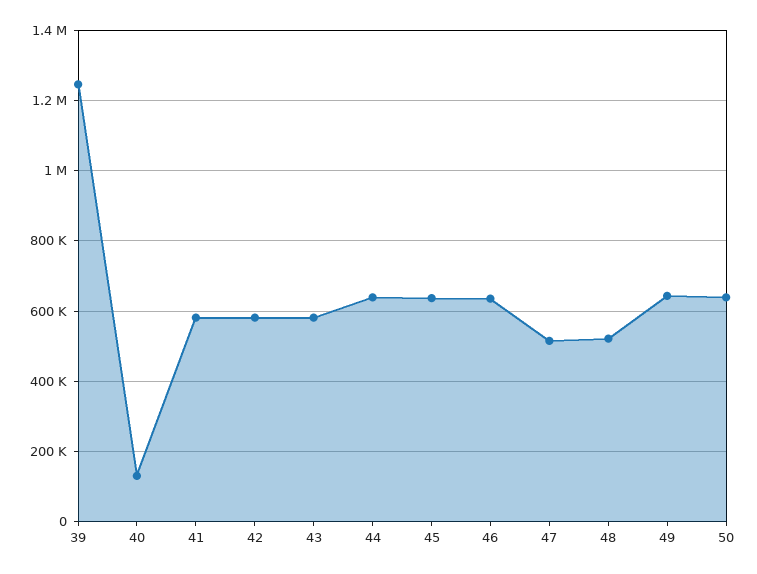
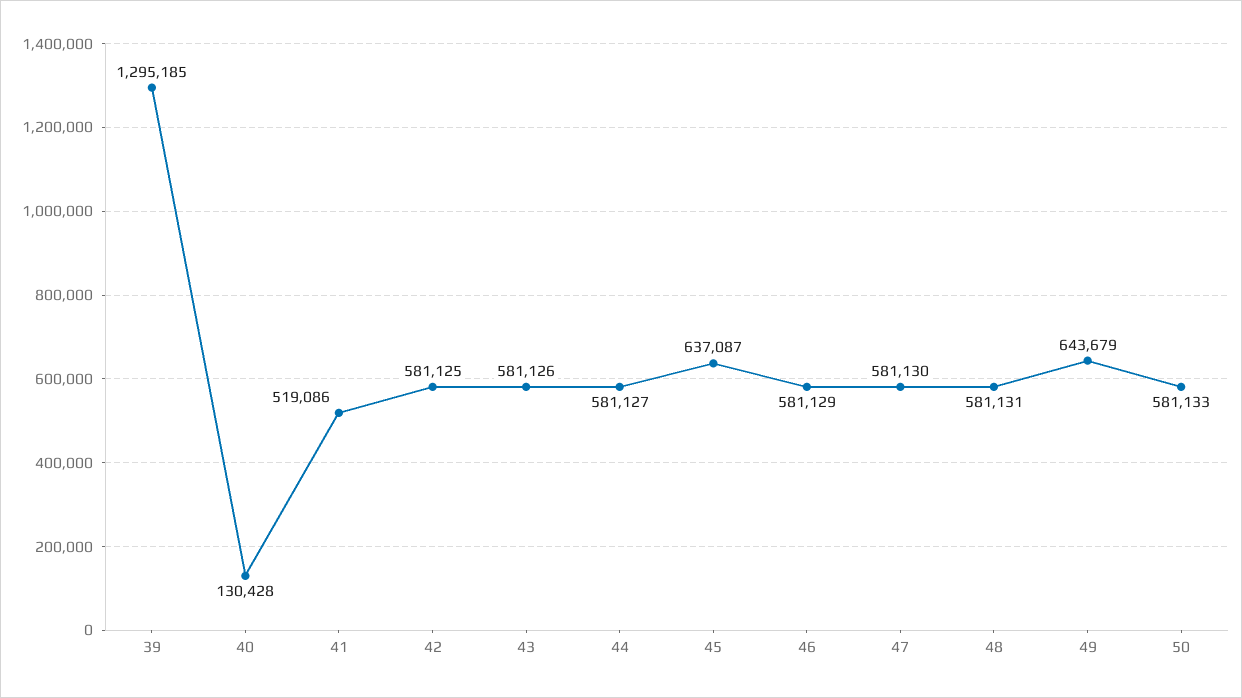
39: 1240000 -> 1295185
41: 580000 -> 519086
44: 640000 -> 581127
46: 640000 -> 581129
47: 520000 -> 581130
48: 520000 -> 581131
50: 640000 -> 581133

